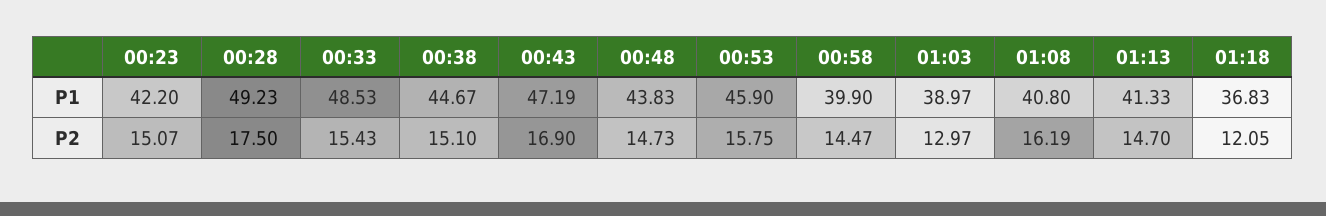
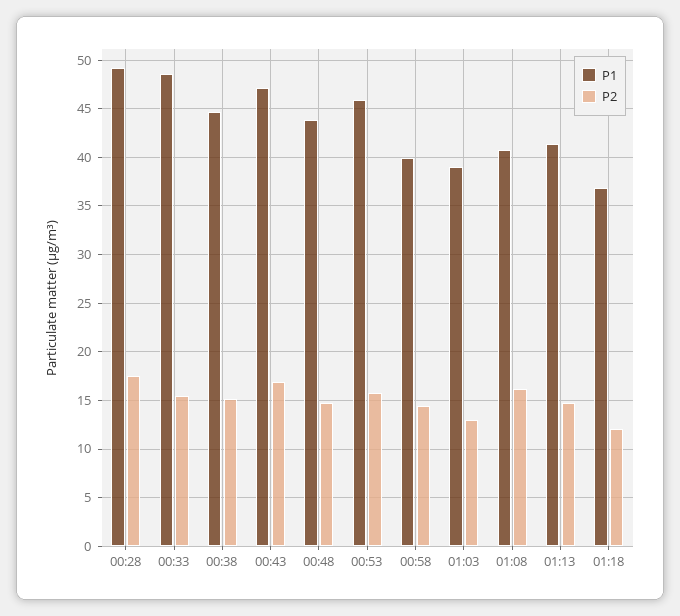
P1, 00:23: 42.2 -> none
P2, 00:23: 15.07 -> none

